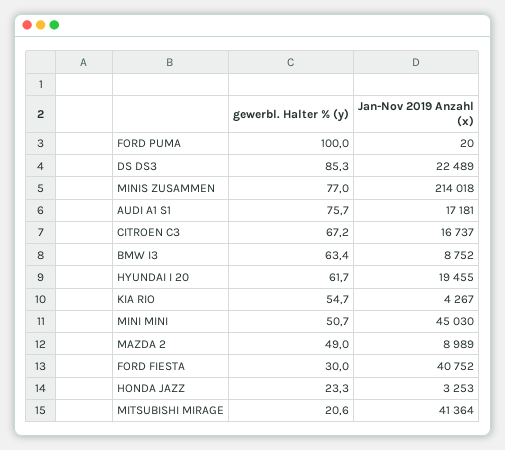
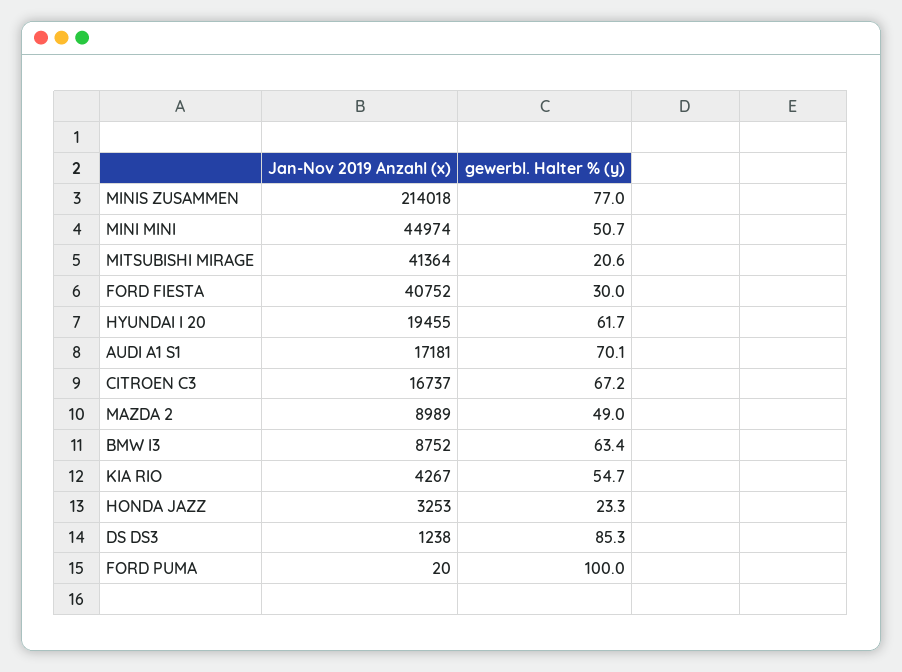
Jan-Nov 2019 Anzahl (x), DS DS3: 22489 -> 1238
gewerbl. Halter % (y), AUDI A1 S1: 75.7 -> 70.1
Jan-Nov 2019 Anzahl (x), MINI MINI: 45030 -> 44974

